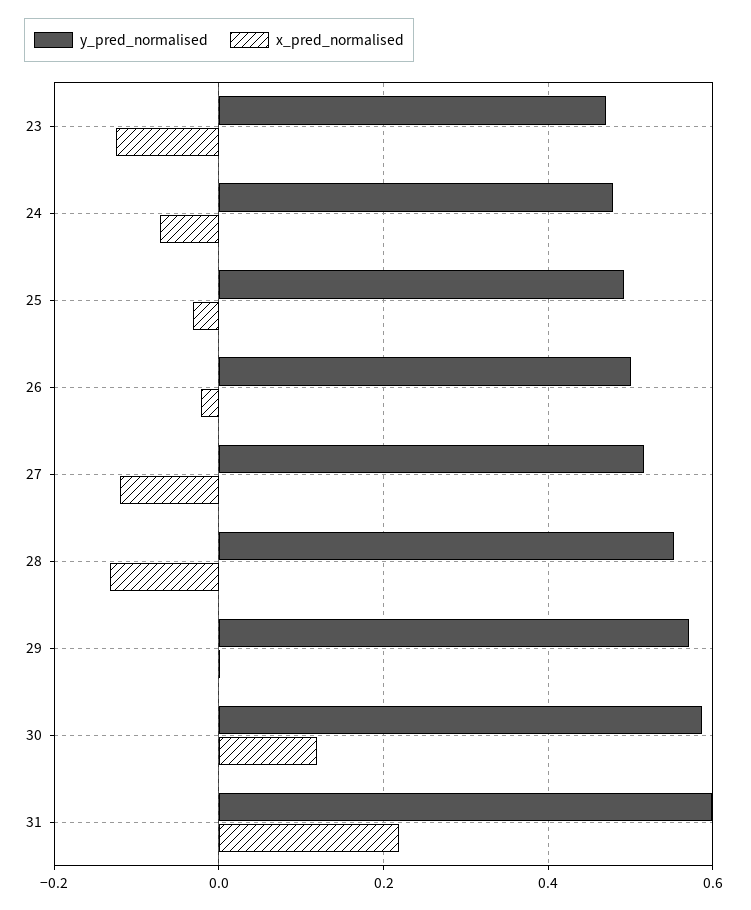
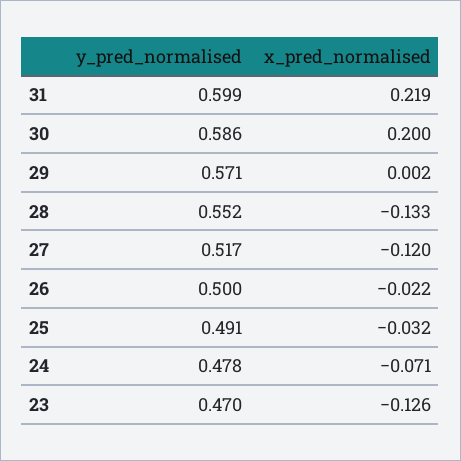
x_pred_normalised, 30: 0.12 -> 0.2

